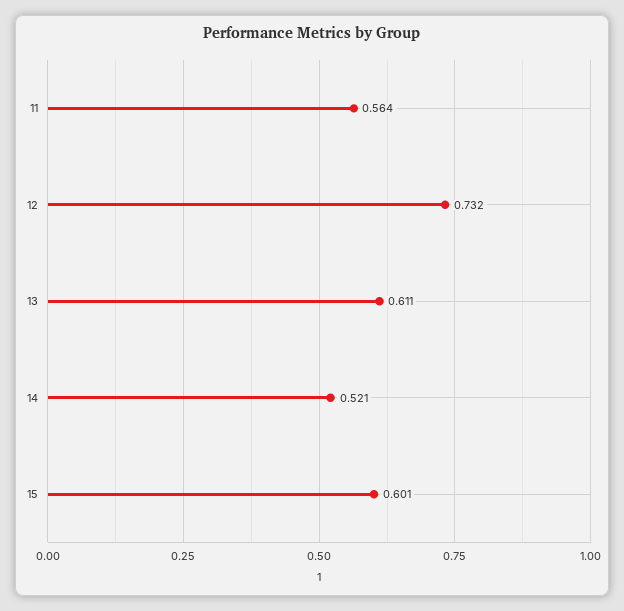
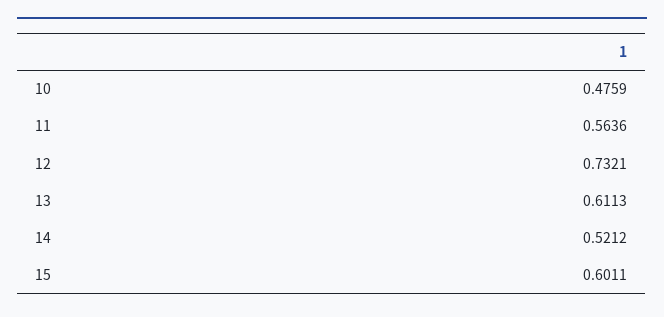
10: none -> 0.4759

